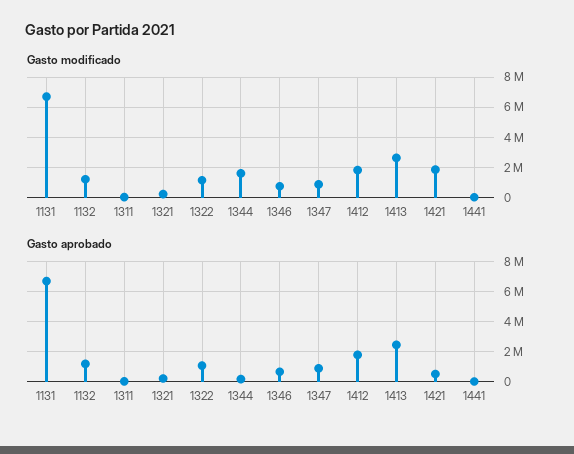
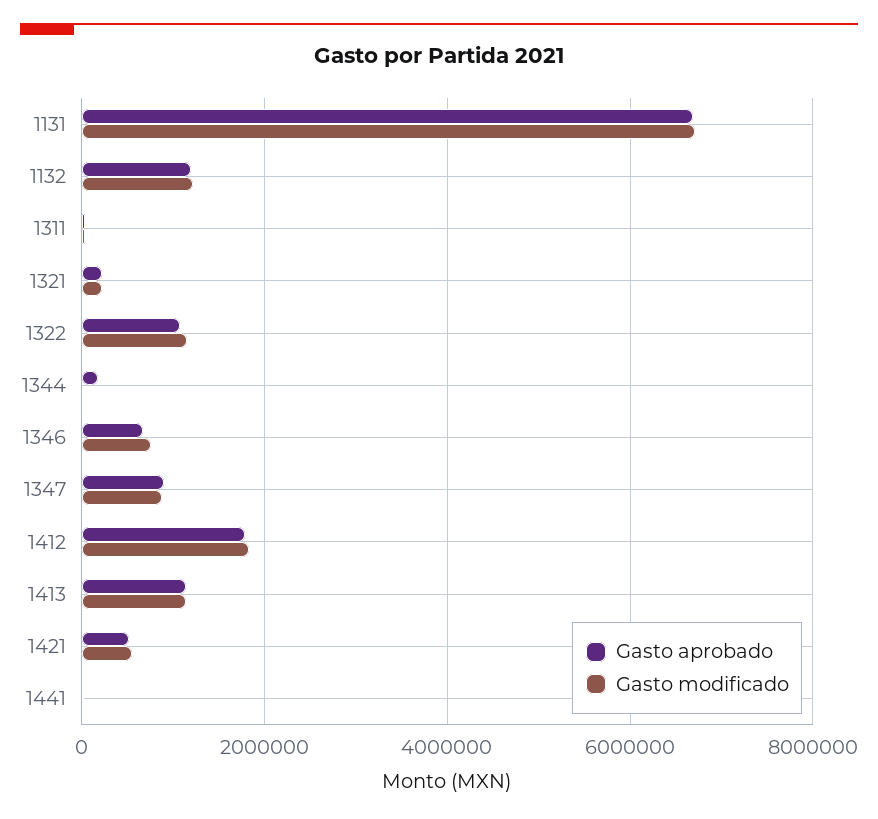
Gasto modificado, 1344: 1500000 -> 0
Gasto modificado, 1413: 2500000 -> 1200000
Gasto modificado, 1421: 2000000 -> 600000
Gasto aprobado, 1413: 2500000 -> 1200000

